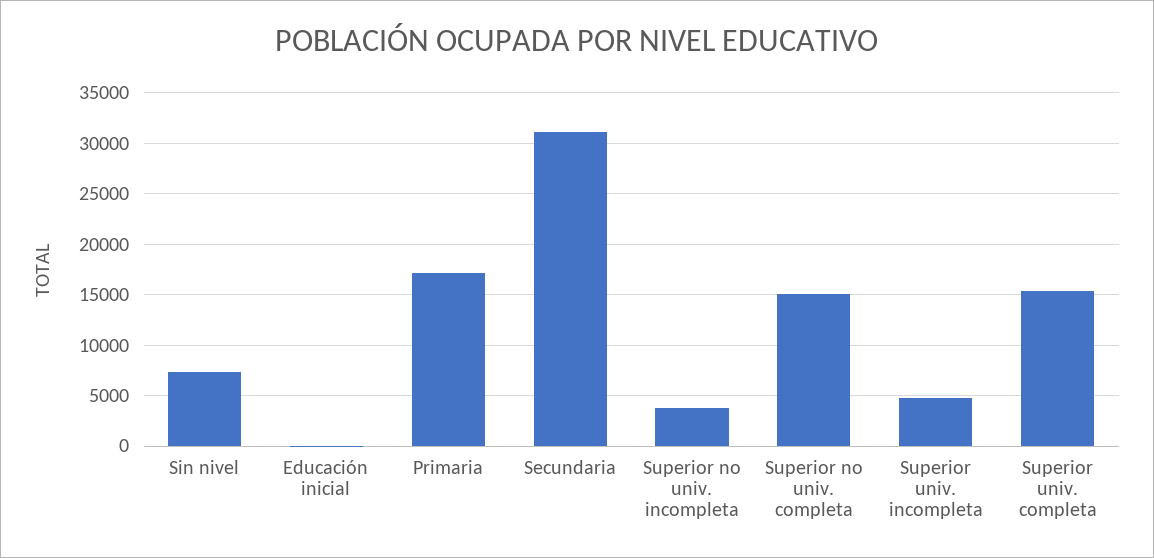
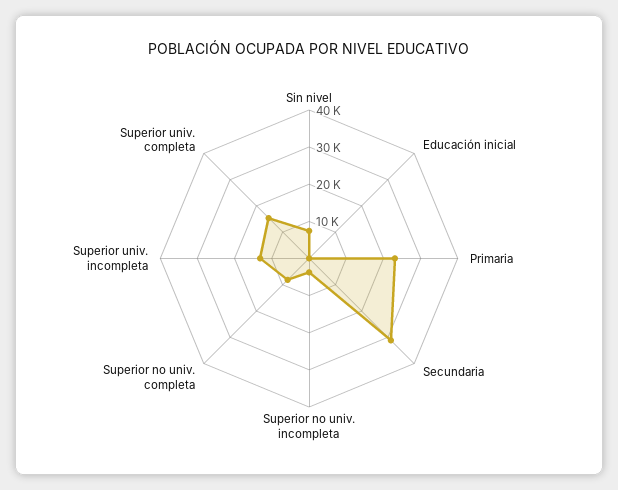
Primaria: 17000 -> 22500
Superior no univ. completa: 15000 -> 7500
Superior univ. incompleta: 5000 -> 12500

